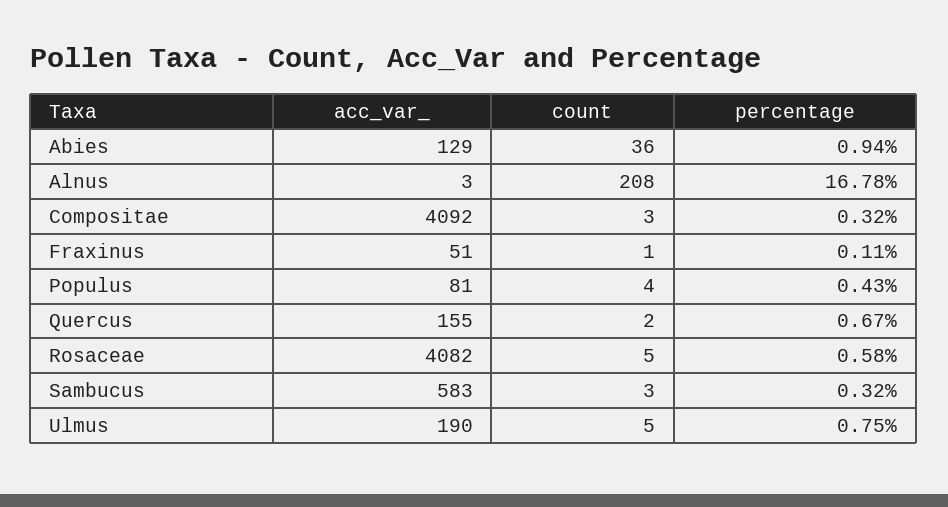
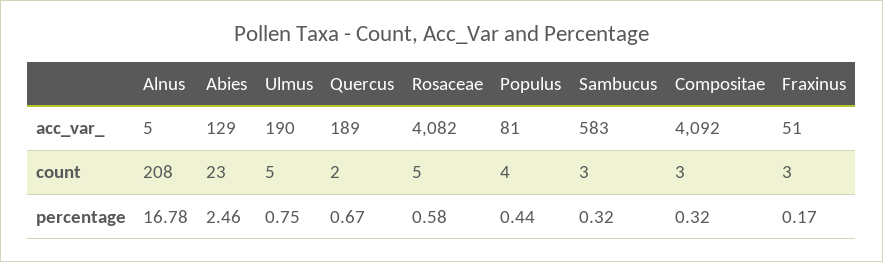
count, Abies: 36 -> 23
percentage, Abies: 0.94 -> 2.46
acc_var_, Alnus: 3 -> 5
count, Fraxinus: 1 -> 3
percentage, Fraxinus: 0.11 -> 0.17
percentage, Populus: 0.43 -> 0.44
acc_var_, Quercus: 155 -> 189

